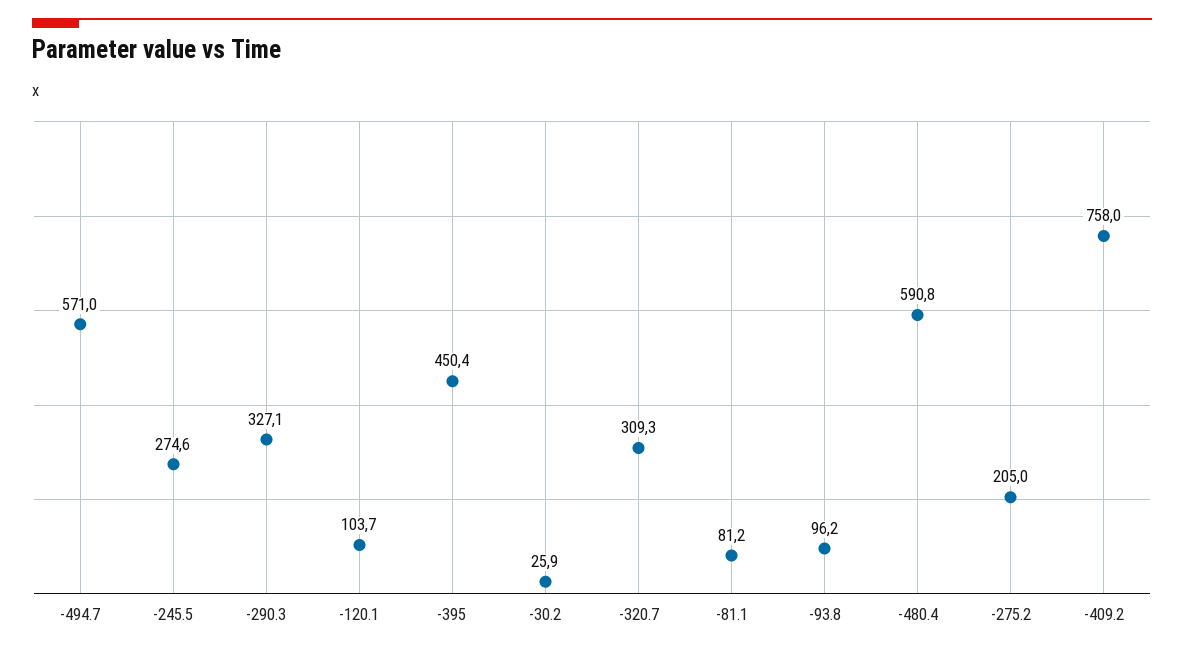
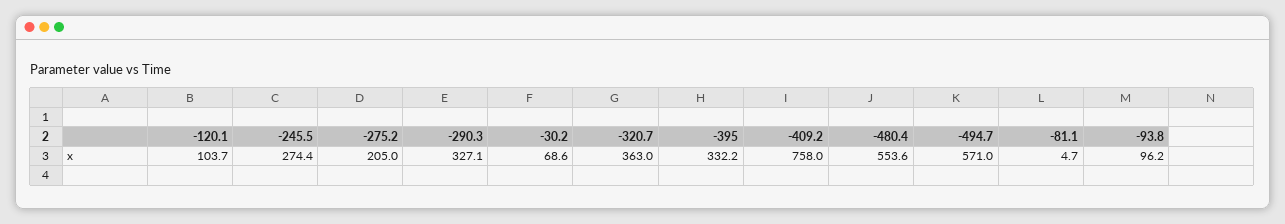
-245.5: 274.6 -> 274.4
-395: 450.4 -> 332.2
-30.2: 25.9 -> 68.6
-320.7: 309.3 -> 363
-81.1: 81.2 -> 4.7
-480.4: 590.8 -> 553.6

